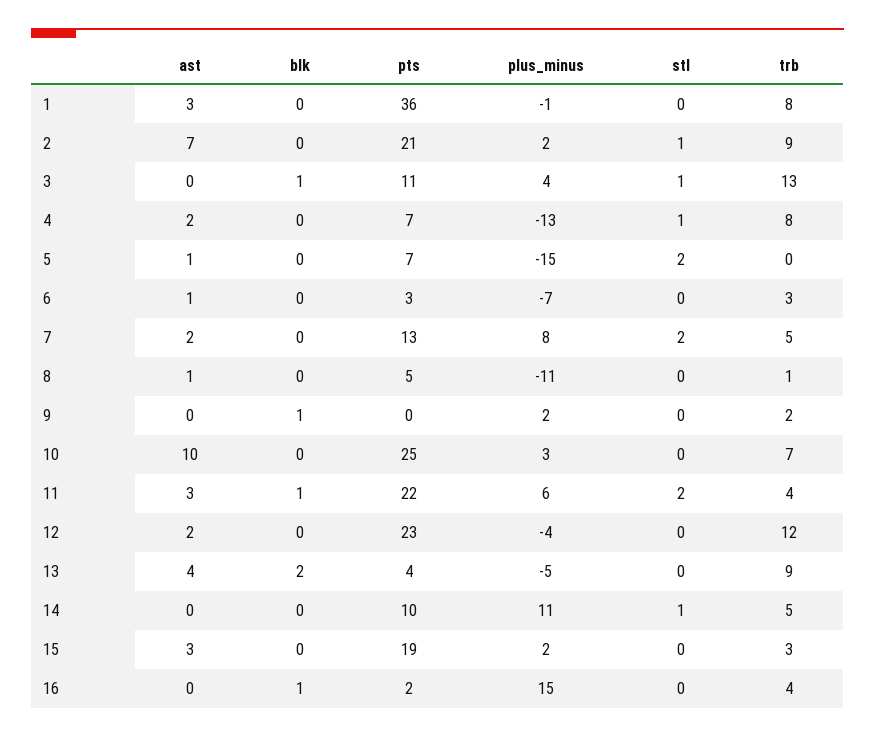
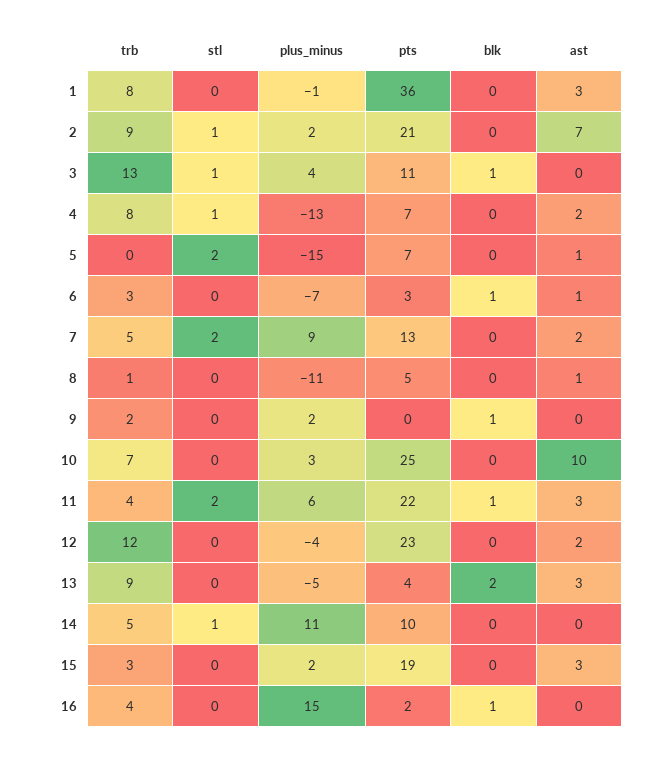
blk, 6: 0 -> 1
plus_minus, 7: 8 -> 9
ast, 13: 4 -> 3

